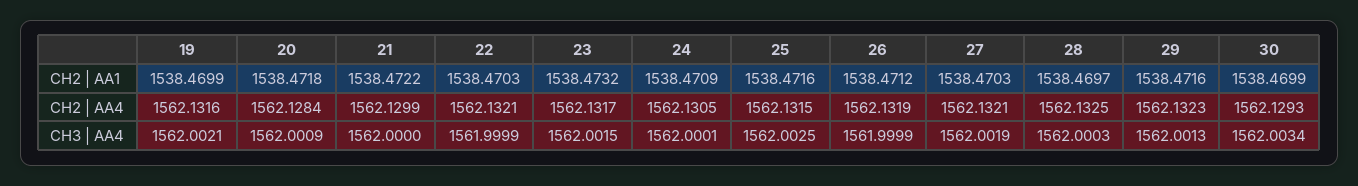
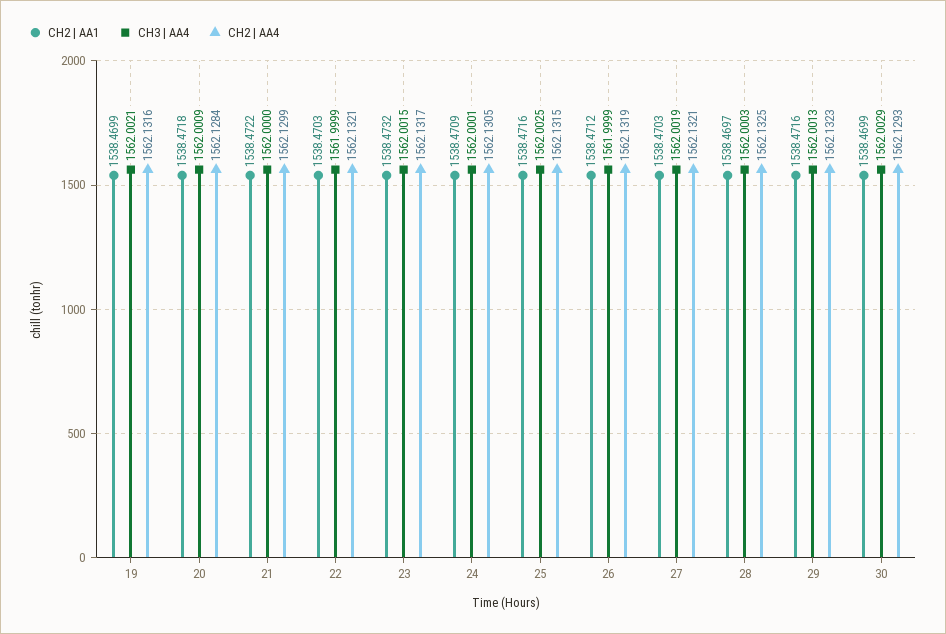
CH3 | AA4, 30: 1562.0034 -> 1562.0029

